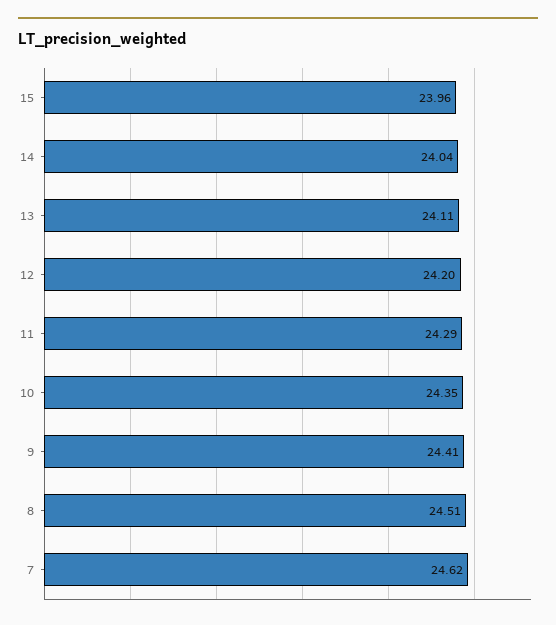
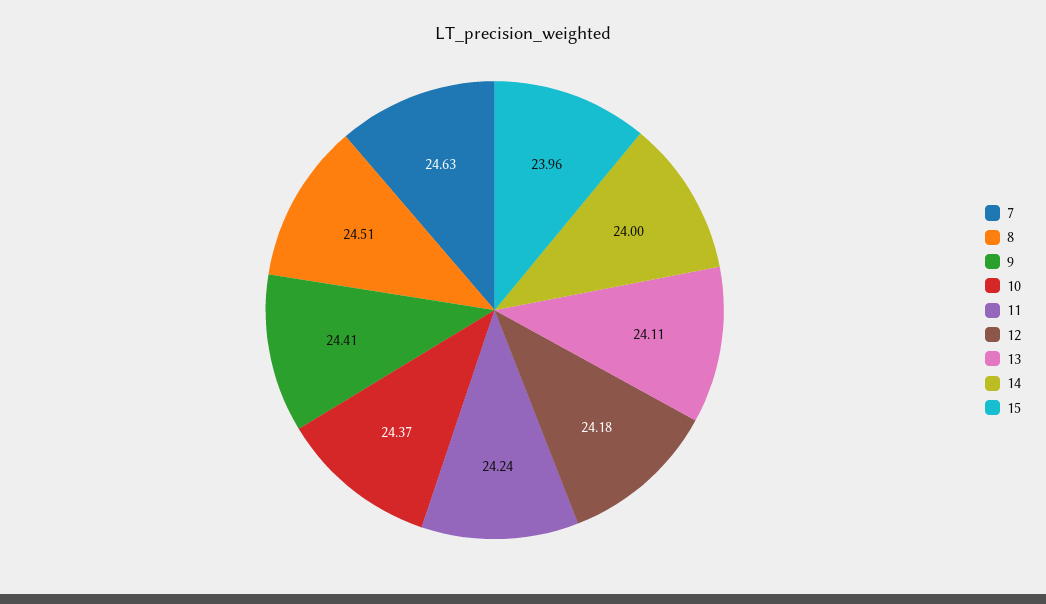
14: 24.04 -> 24
12: 24.2 -> 24.18
11: 24.29 -> 24.24
10: 24.35 -> 24.37
7: 24.62 -> 24.63

